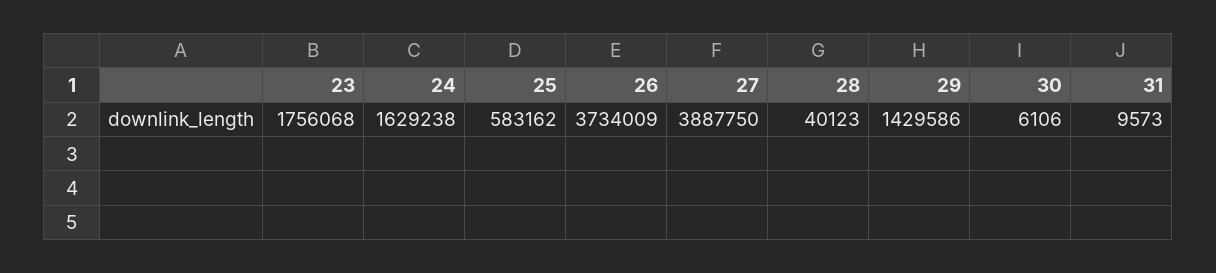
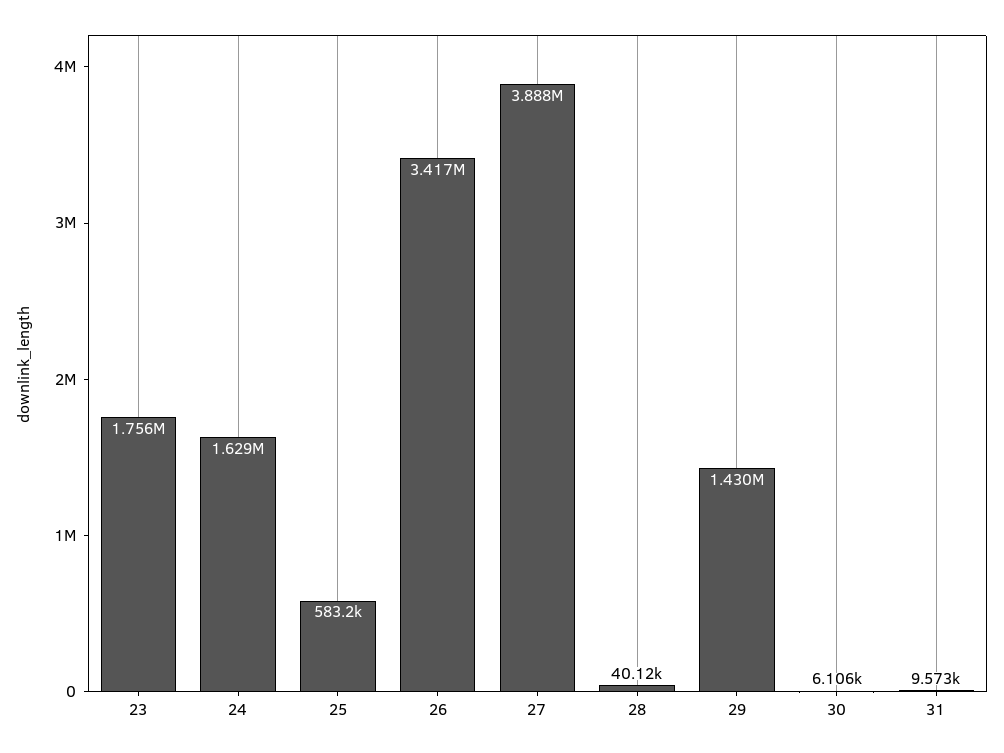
26: 3734009 -> 3417000

